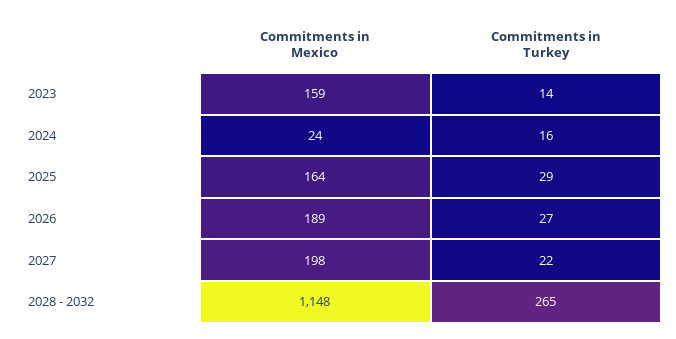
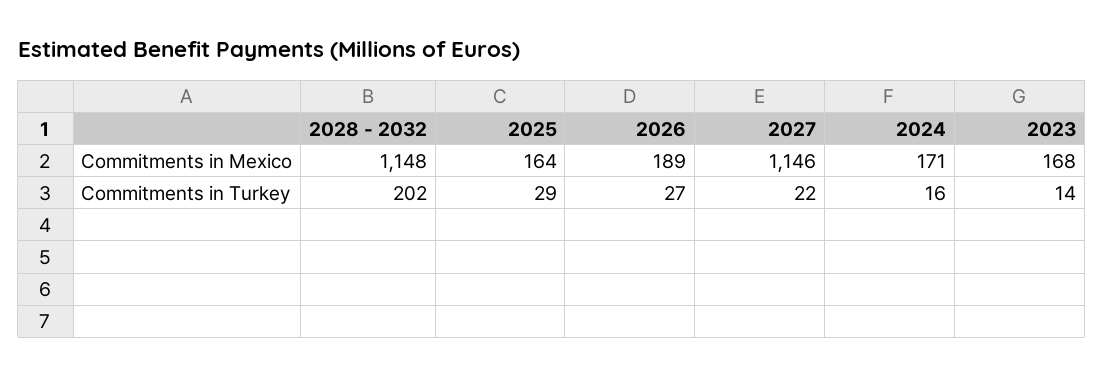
Commitments in Mexico, 2023: 159 -> 168
Commitments in Mexico, 2024: 24 -> 171
Commitments in Mexico, 2027: 198 -> 1146
Commitments in Turkey, 2028 - 2032: 265 -> 202

